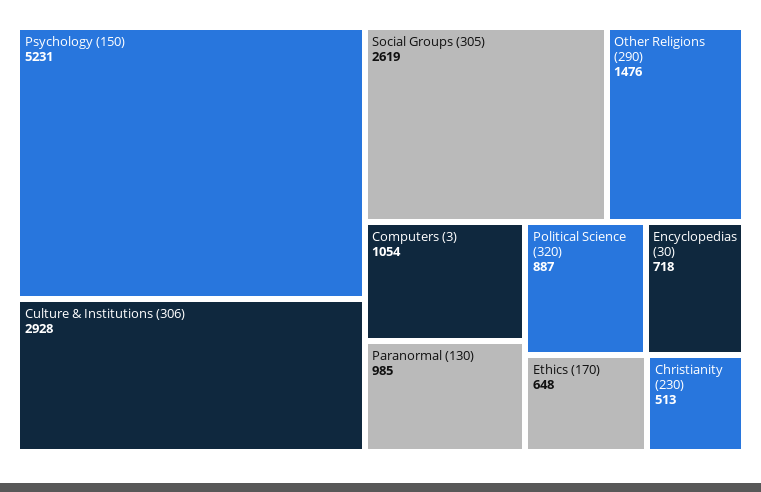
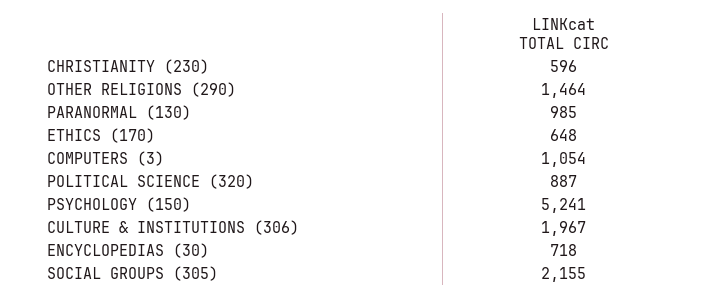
Psychology (150): 5231 -> 5241
Culture & Institutions (306): 2928 -> 1967
Social Groups (305): 2619 -> 2155
Other Religions (290): 1476 -> 1464
Christianity (230): 513 -> 596

